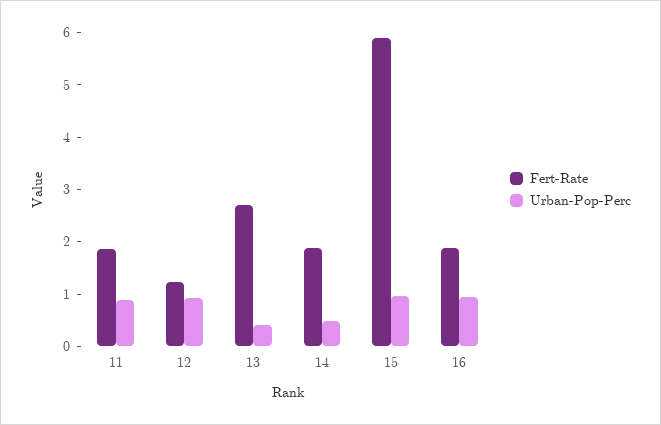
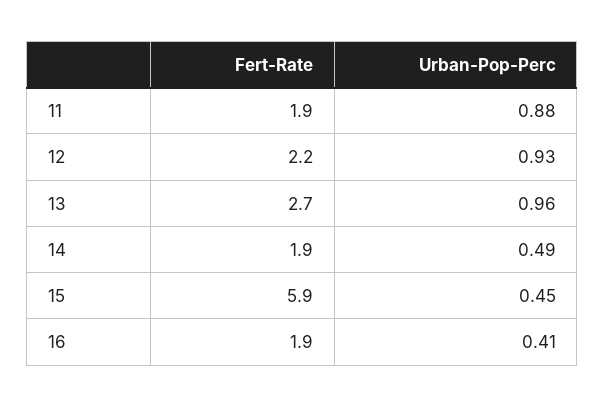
Fert-Rate, 12: 1.2 -> 2.2
Urban-Pop-Perc, 13: 0.4 -> 0.96
Urban-Pop-Perc, 15: 1 -> 0.45
Urban-Pop-Perc, 16: 1 -> 0.41

